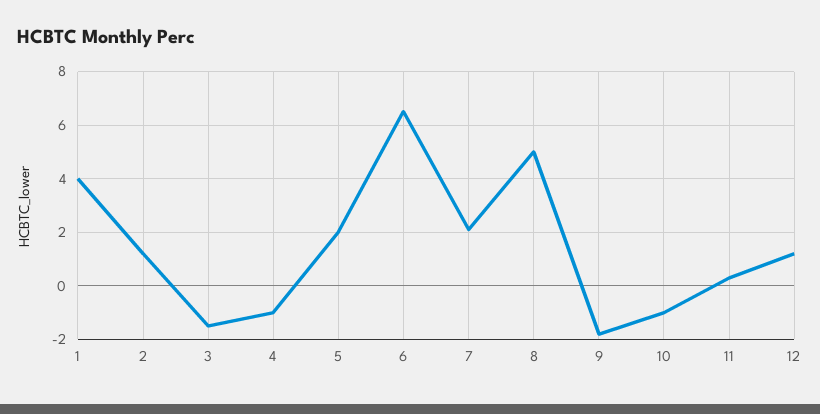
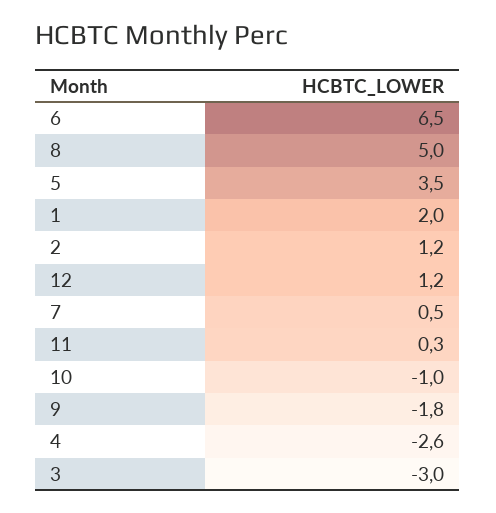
1: 4 -> 2
3: -1.5 -> -3
4: -1 -> -2.6
5: 2 -> 3.5
7: 2 -> 0.5

